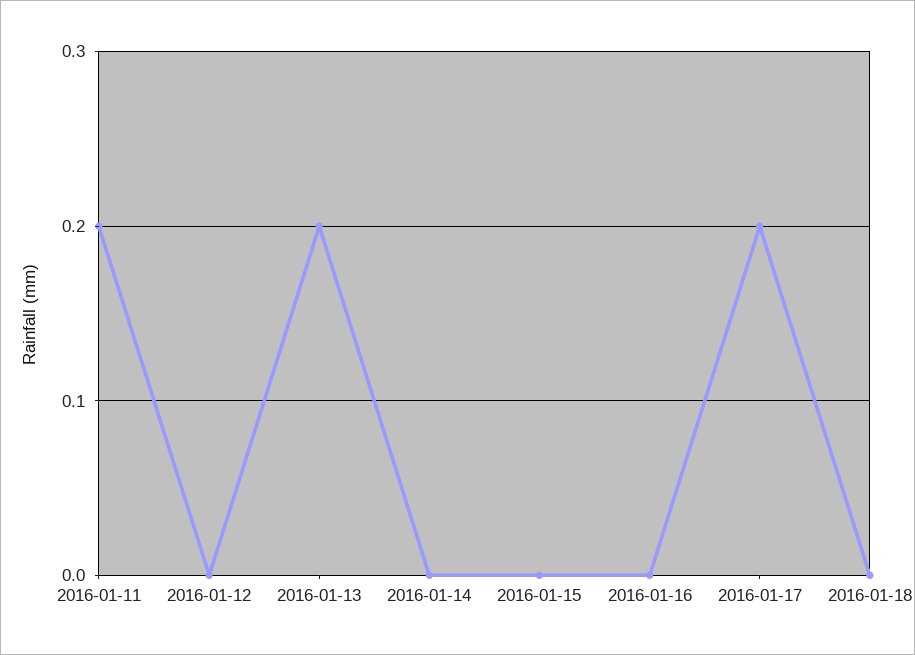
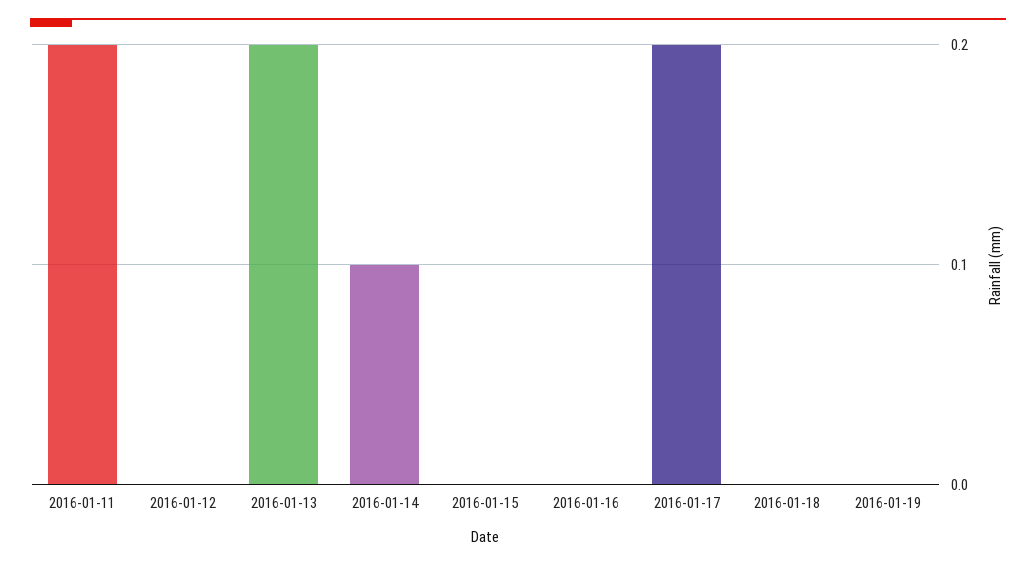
2016-01-14: 0 -> 0.1
2016-01-19: none -> 0

